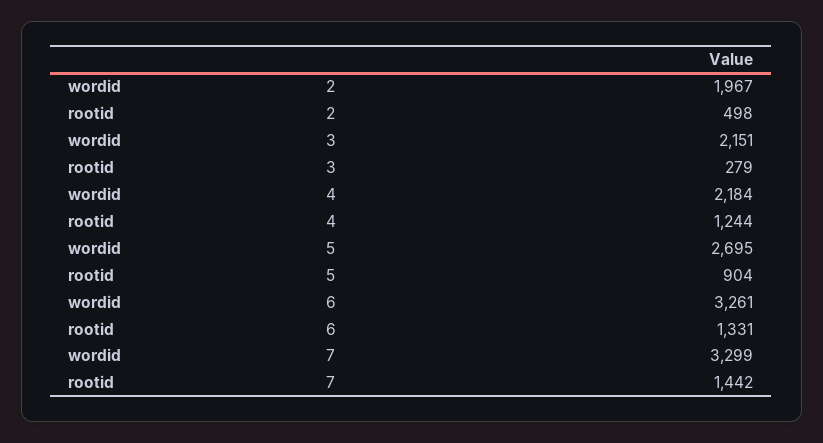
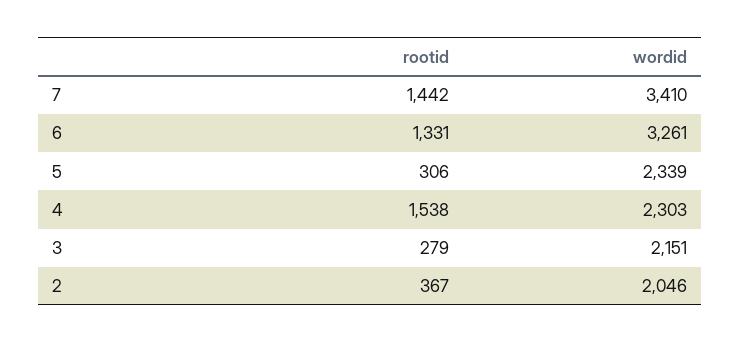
wordid, 2: 1967 -> 2046
rootid, 2: 498 -> 367
wordid, 4: 2184 -> 2303
rootid, 4: 1244 -> 1538
wordid, 5: 2695 -> 2339
rootid, 5: 904 -> 306
wordid, 7: 3299 -> 3410

